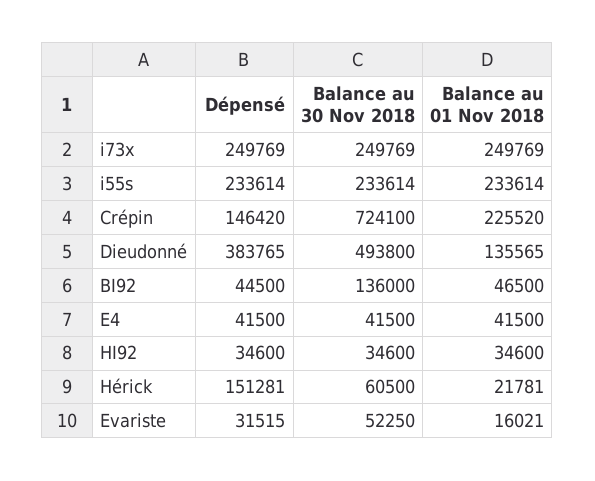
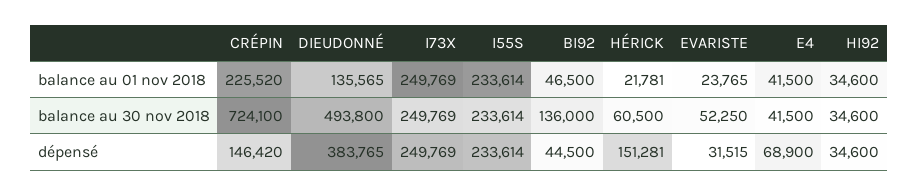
Dépensé, E4: 41500 -> 68900
Balance au 01 Nov 2018, Evariste: 16021 -> 23765

